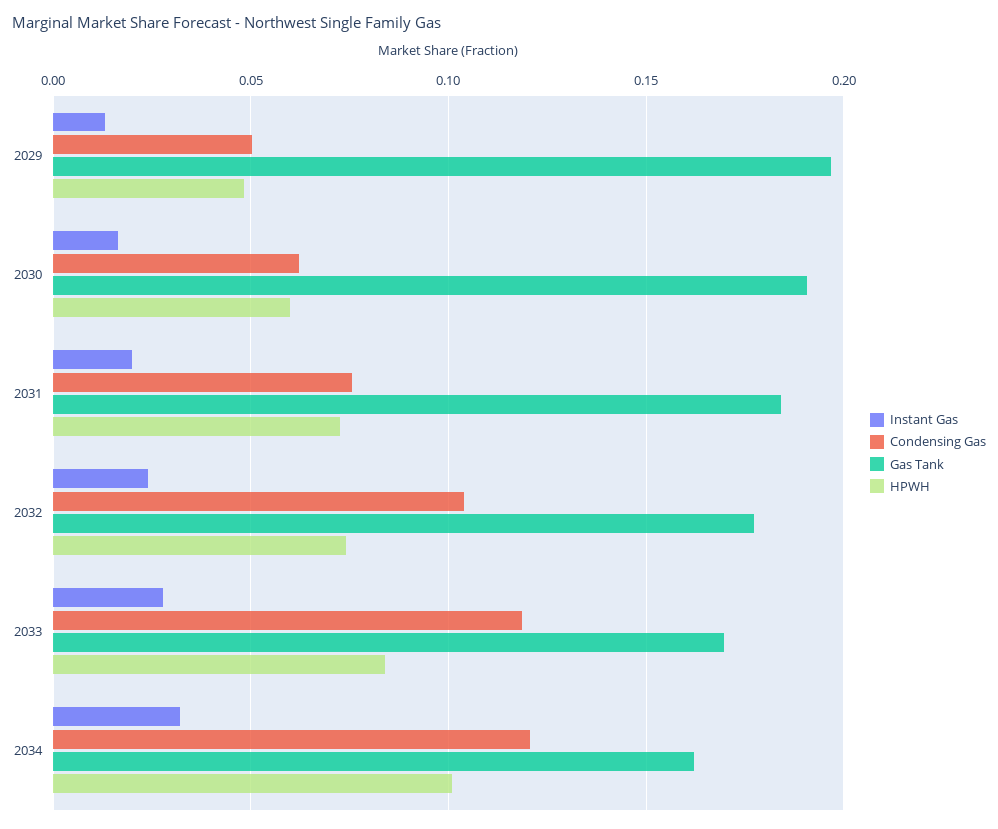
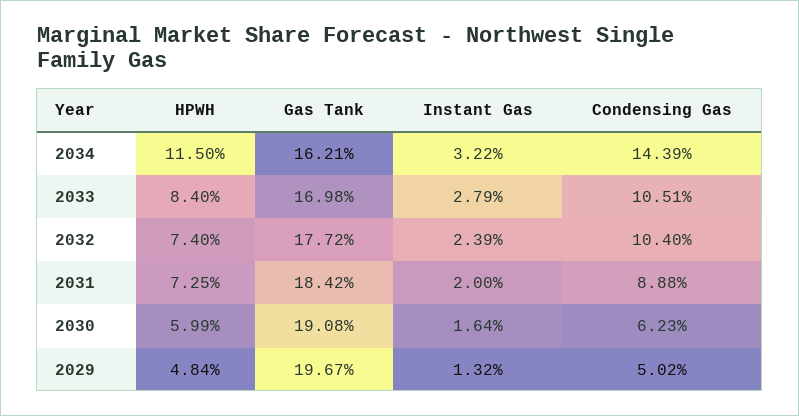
Condensing Gas, 2031: 0.075 -> 0.0888
Condensing Gas, 2033: 0.12 -> 0.1051
Condensing Gas, 2034: 0.12 -> 0.1439
HPWH, 2034: 0.1 -> 0.115

